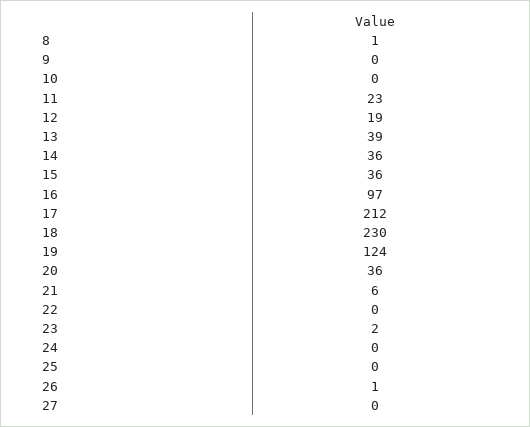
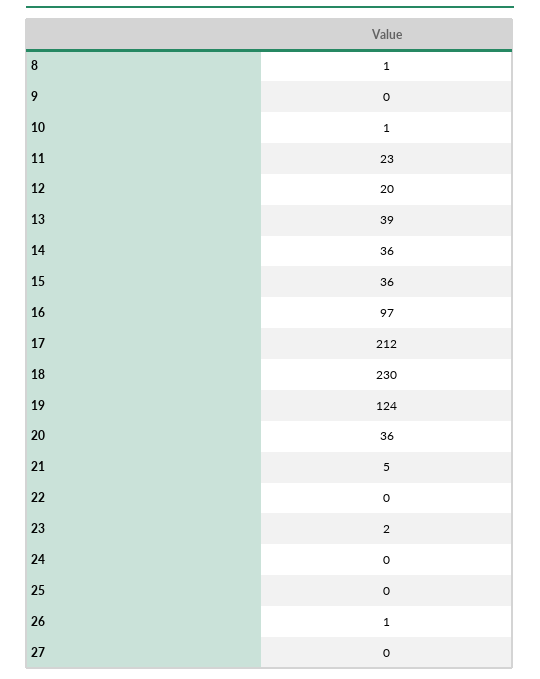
10: 0 -> 1
12: 19 -> 20
21: 6 -> 5

